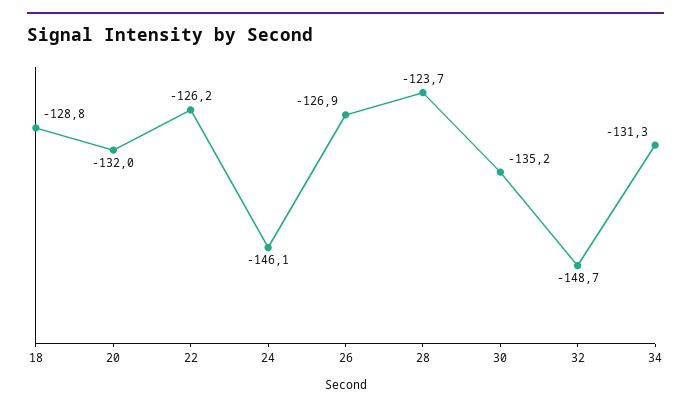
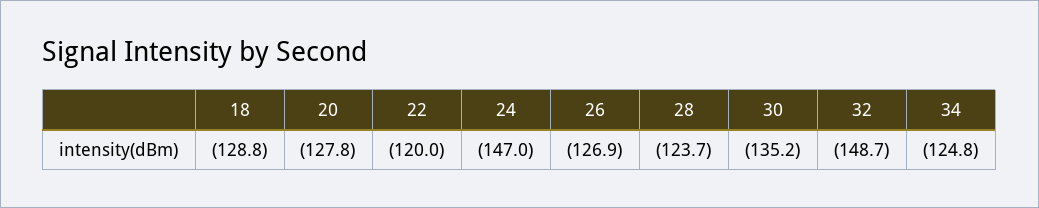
20: -132 -> -127.8
22: -126.2 -> -120
24: -146.1 -> -147
34: -131.3 -> -124.8

